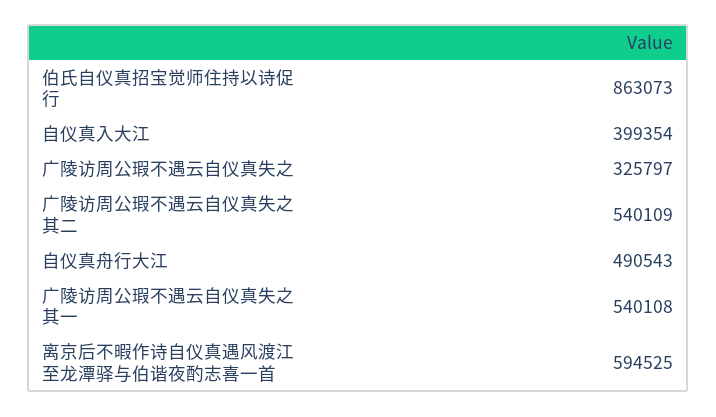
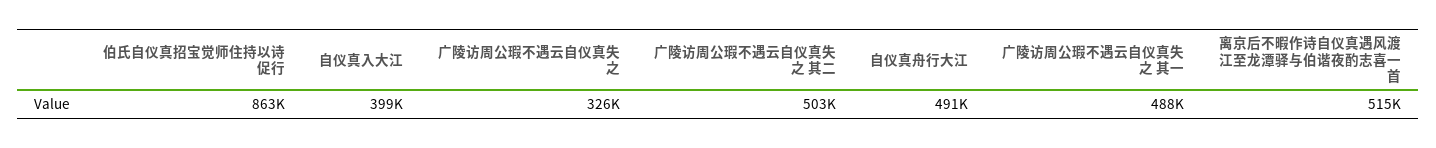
广陵访周公瑕不遇云自仪真失之 其二: 540109 -> 503000
广陵访周公瑕不遇云自仪真失之 其一: 540108 -> 488000
离京后不暇作诗自仪真遇风渡江至龙潭驿与伯谐夜酌志喜一首: 594525 -> 515000

